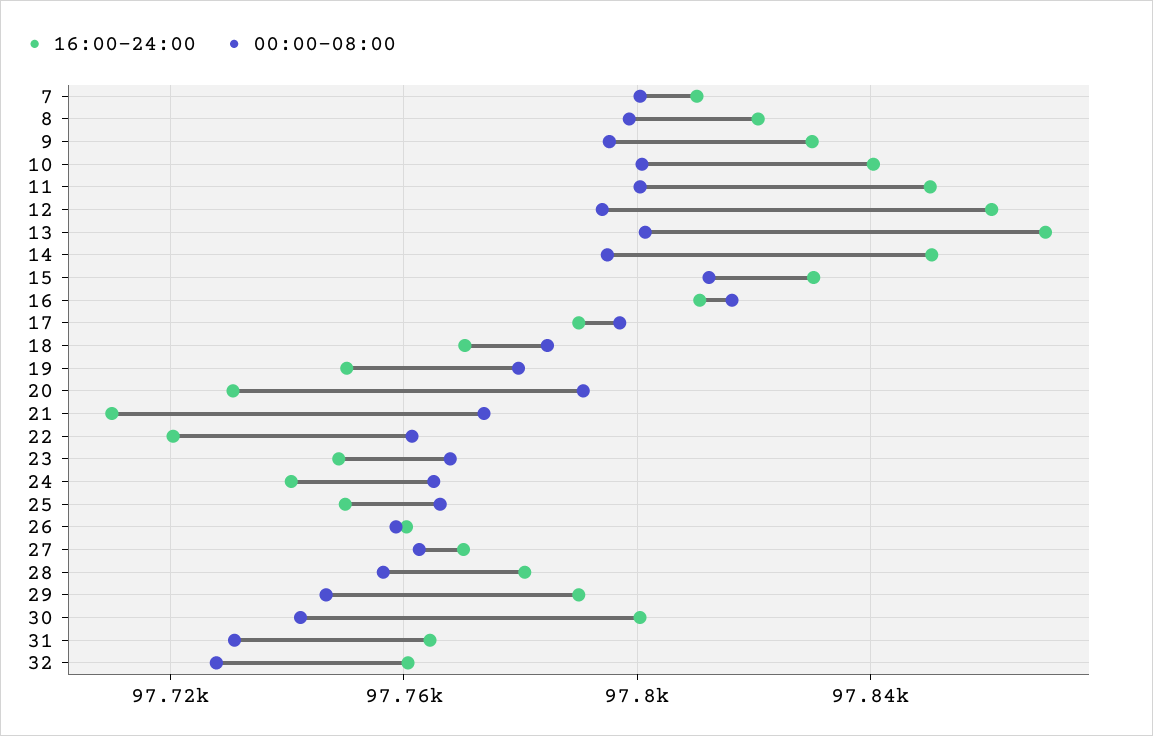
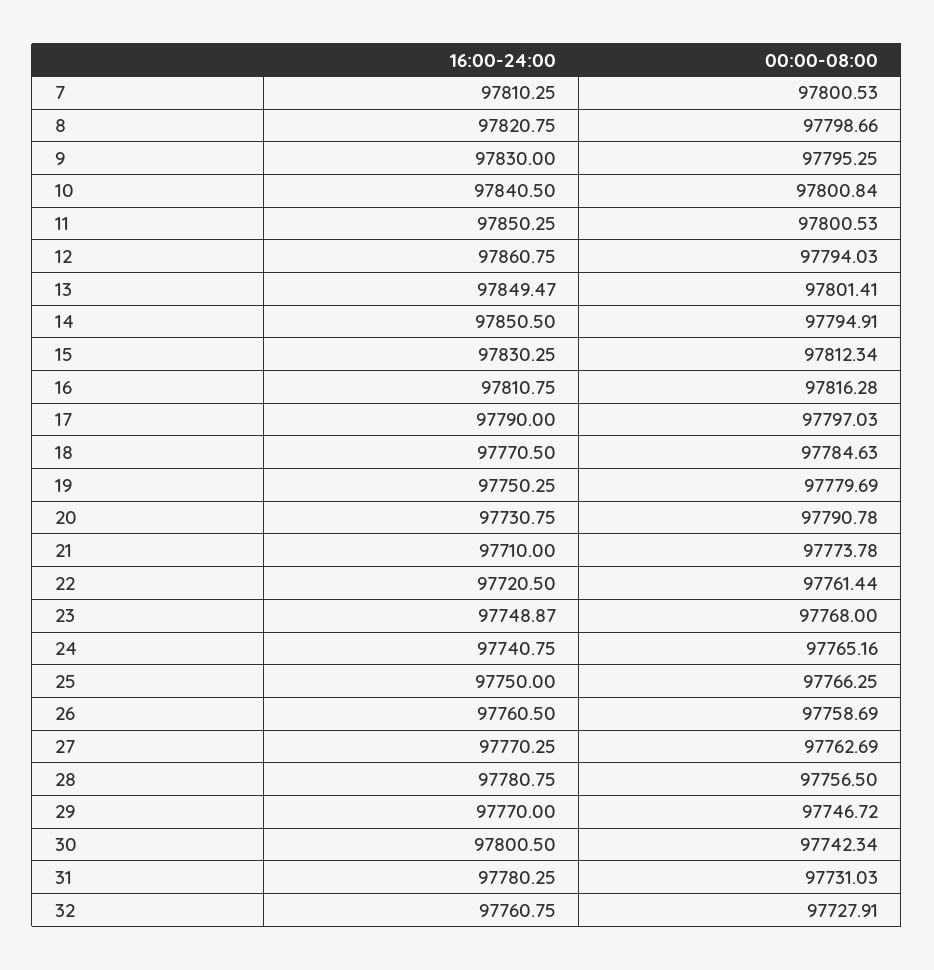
16:00-24:00, 13: 97870 -> 97849.47
16:00-24:00, 29: 97790 -> 97770
16:00-24:00, 31: 97765 -> 97780.25

